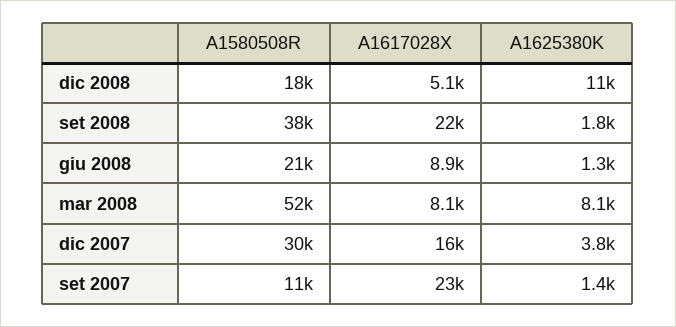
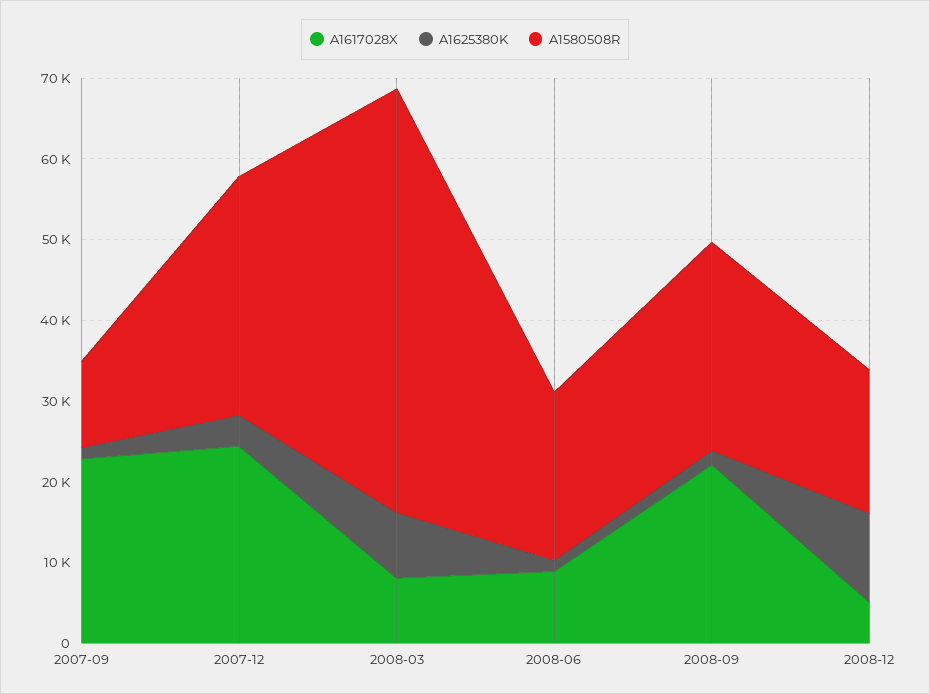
A1580508R, set 2008: 38000 -> 26000
A1617028X, dic 2007: 16000 -> 24000

